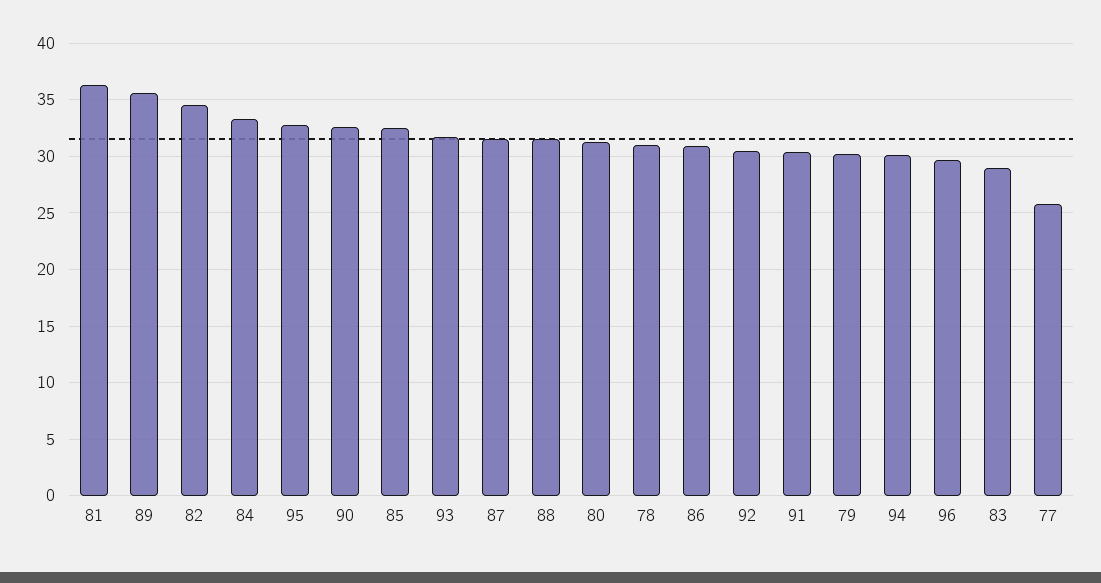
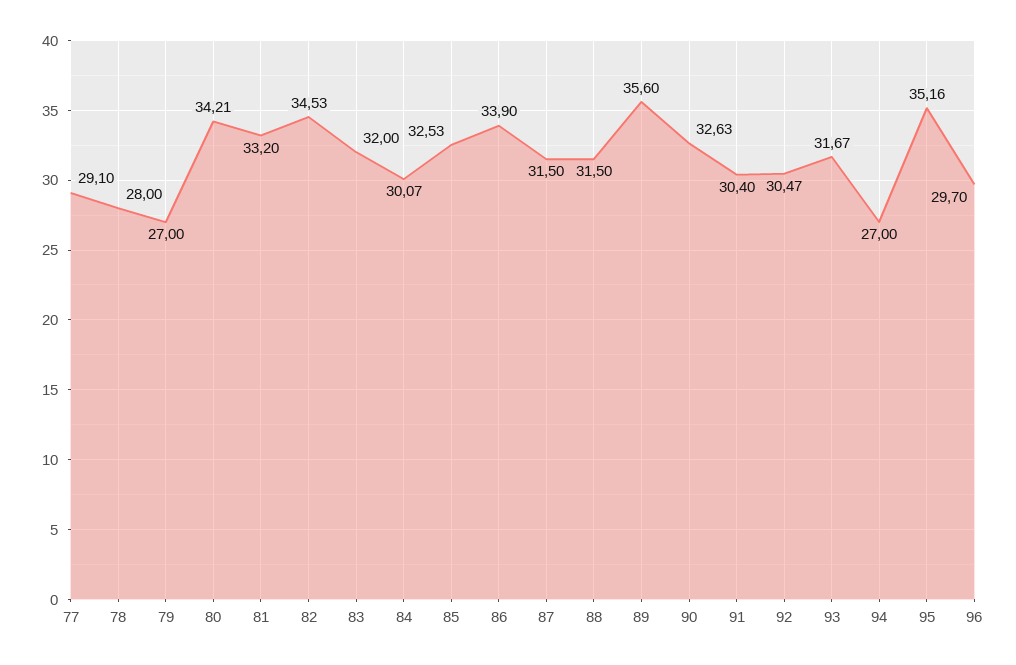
81: 36 -> 33.2
84: 33 -> 30.07
95: 33 -> 35.16
80: 31 -> 34.21
78: 31 -> 28
86: 31 -> 33.9
79: 30 -> 27
94: 30 -> 27
83: 29 -> 32
77: 26 -> 29.1

